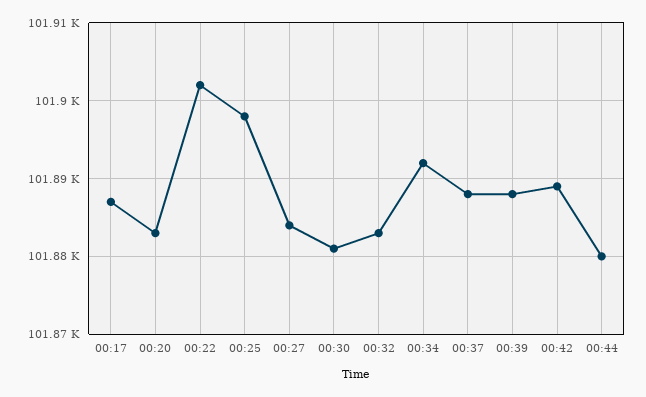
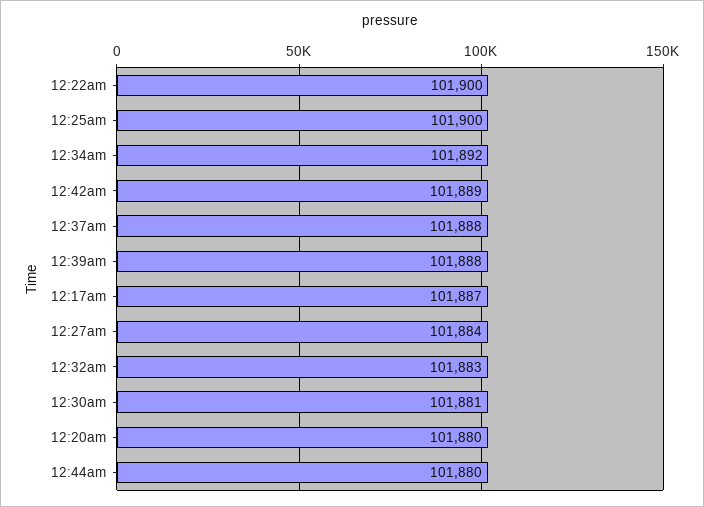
00:20: 101883 -> 101880
00:22: 101902 -> 101900
00:25: 101898 -> 101900

